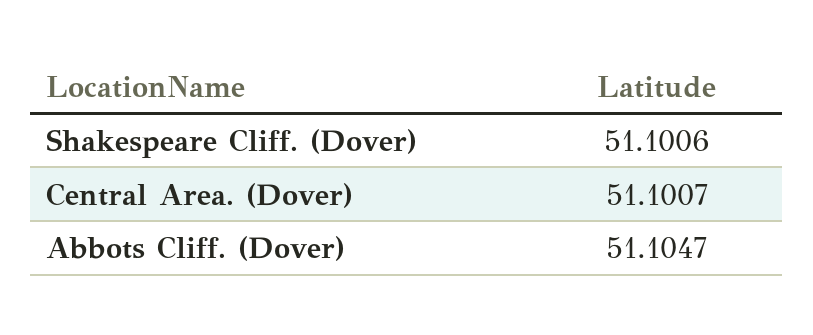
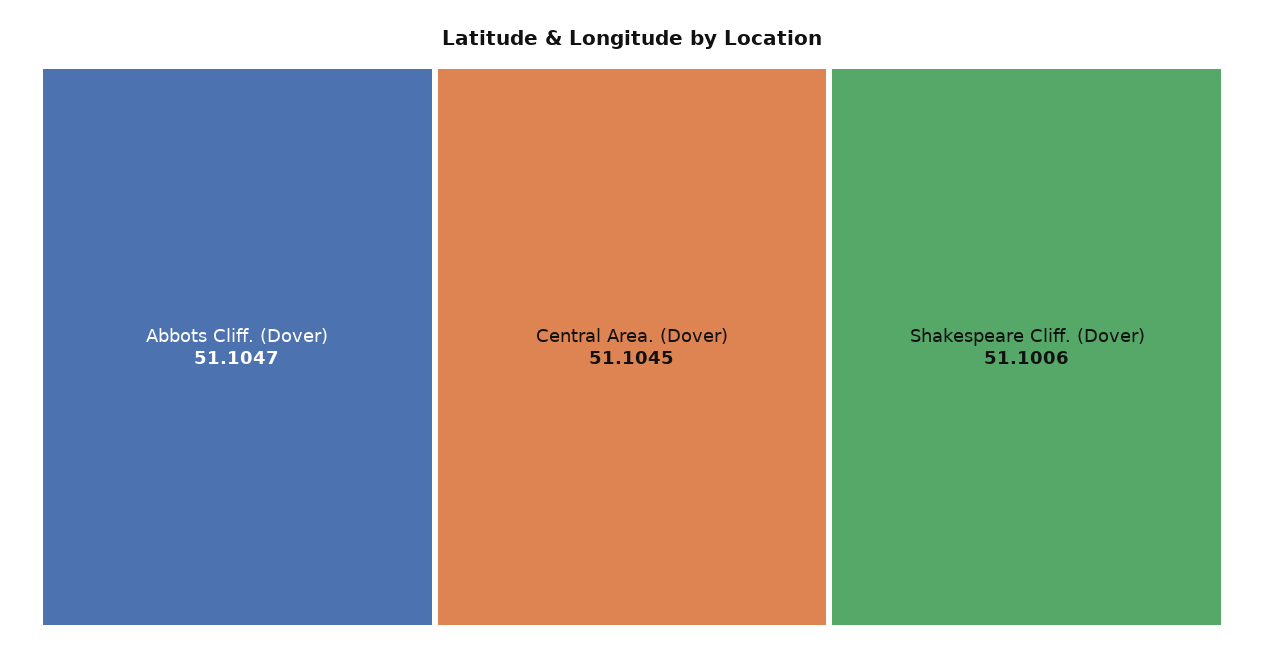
Central Area. (Dover): 51.1007 -> 51.1045

